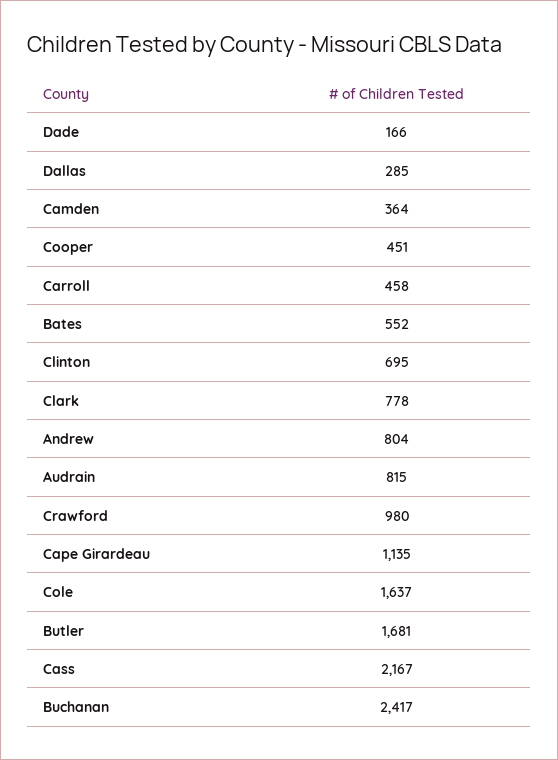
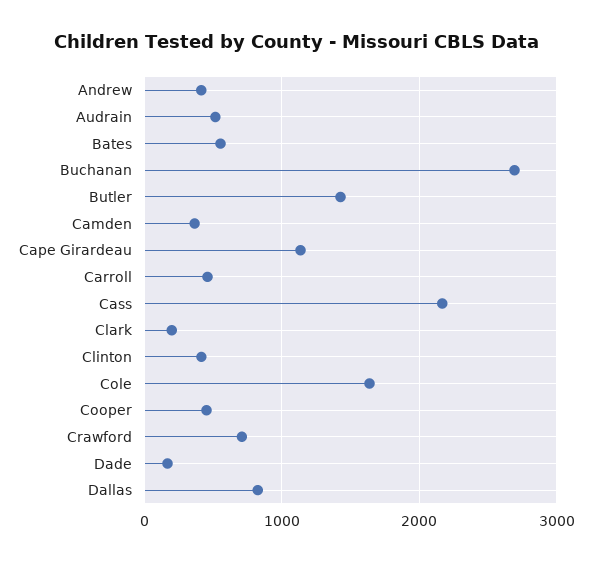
Dallas: 285 -> 800
Clinton: 695 -> 400
Clark: 778 -> 200
Andrew: 804 -> 400
Audrain: 815 -> 500
Crawford: 980 -> 700
Butler: 1681 -> 1400
Buchanan: 2417 -> 2700

